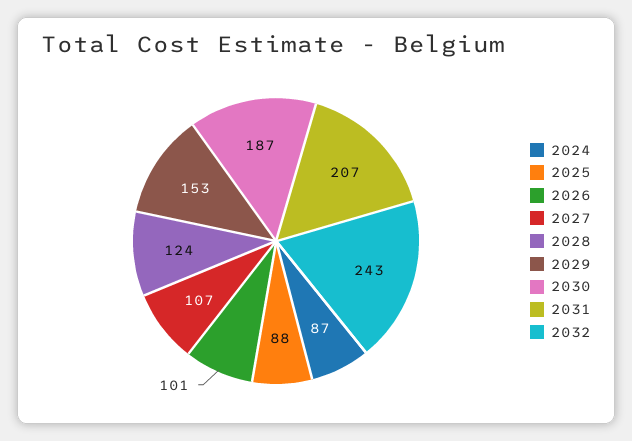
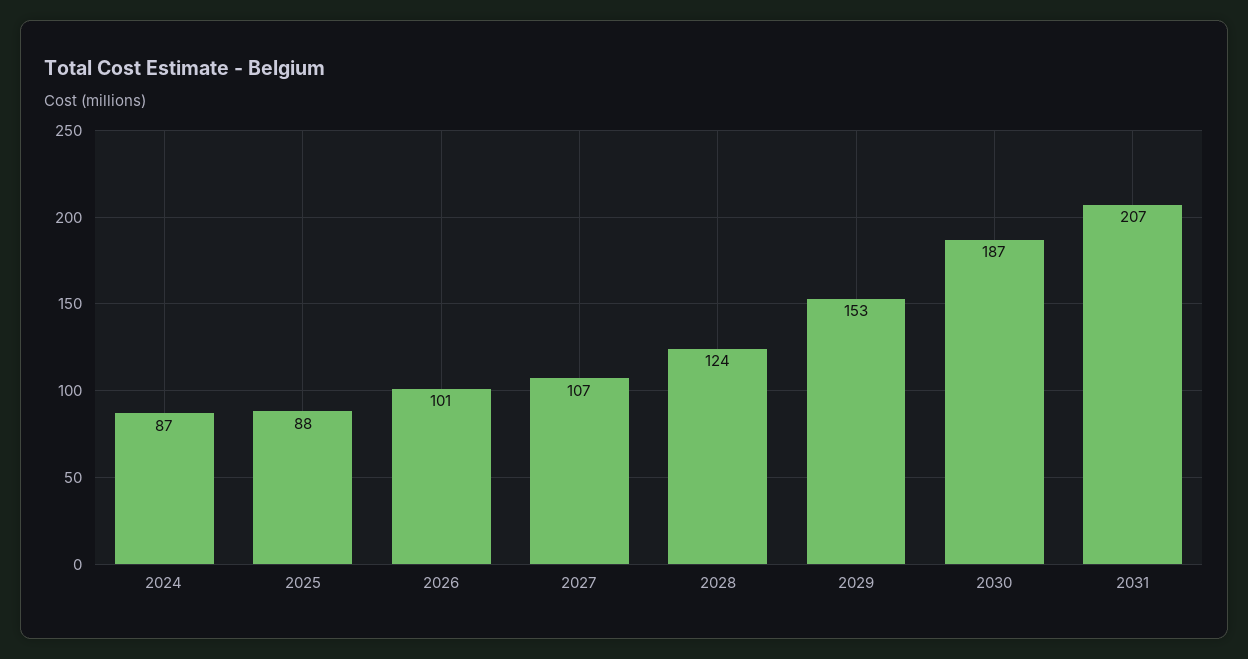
2032: 243 -> none

